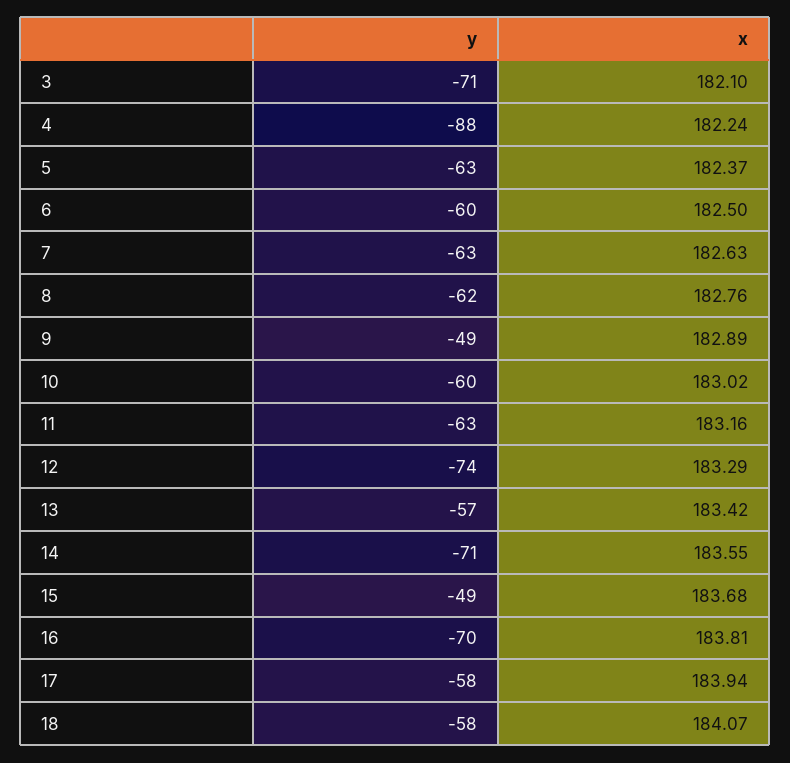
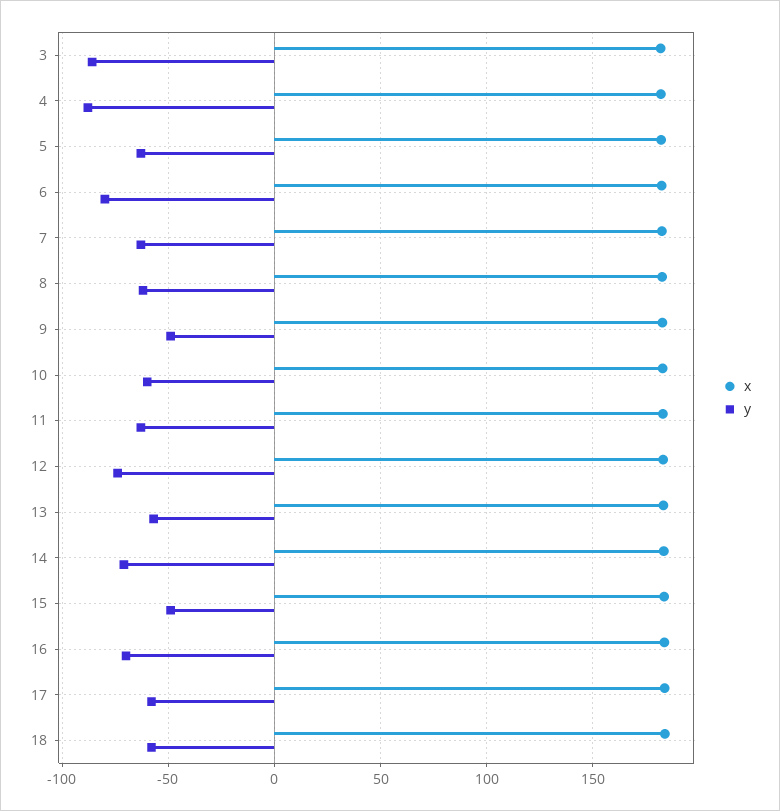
y, 3: -71 -> -85
y, 6: -60 -> -80

